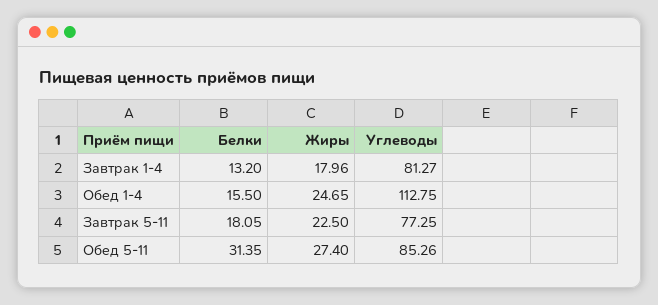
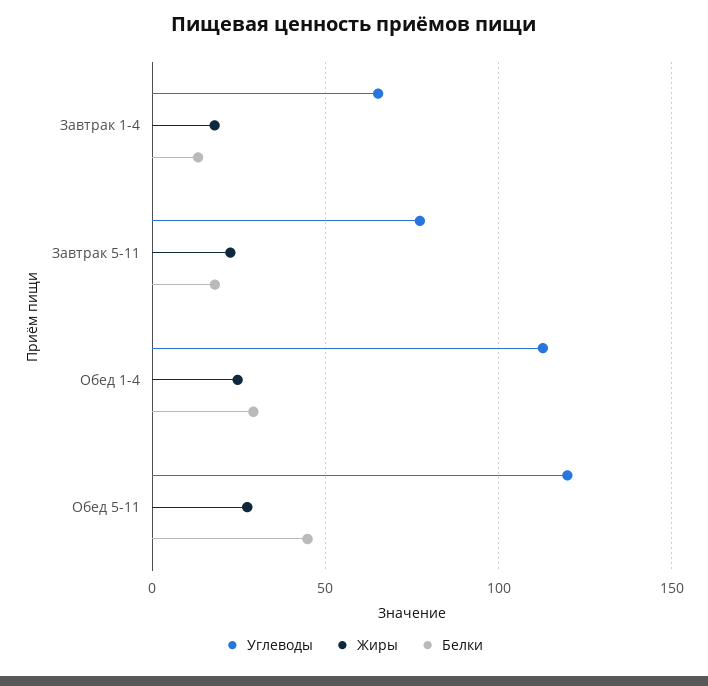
Углеводы, Завтрак 1-4: 81.27 -> 65
Белки, Обед 1-4: 15.5 -> 30
Белки, Обед 5-11: 31.35 -> 45
Углеводы, Обед 5-11: 85.26 -> 120

